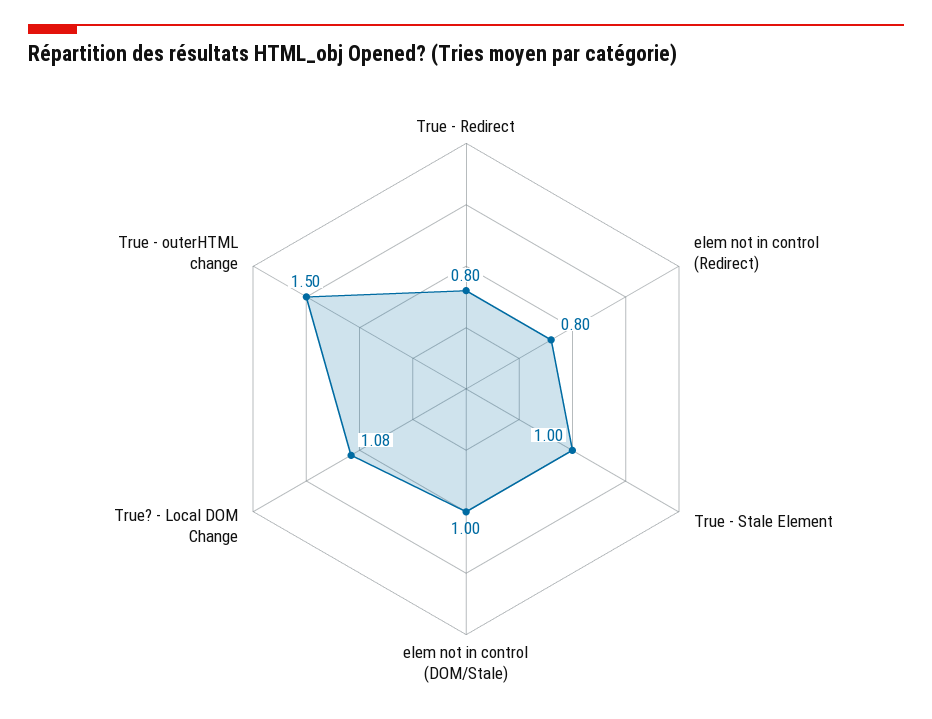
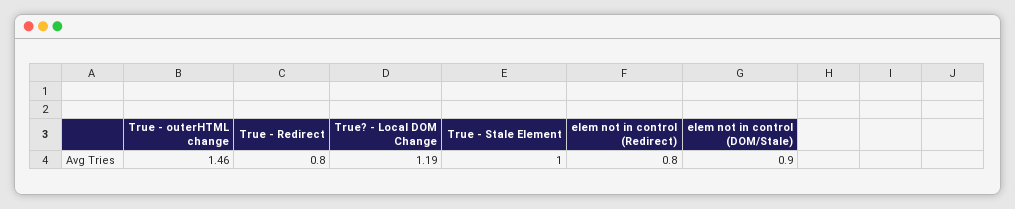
elem not in control (DOM/Stale): 1 -> 0.9
True? - Local DOM Change: 1.08 -> 1.19
True - outerHTML change: 1.5 -> 1.46

